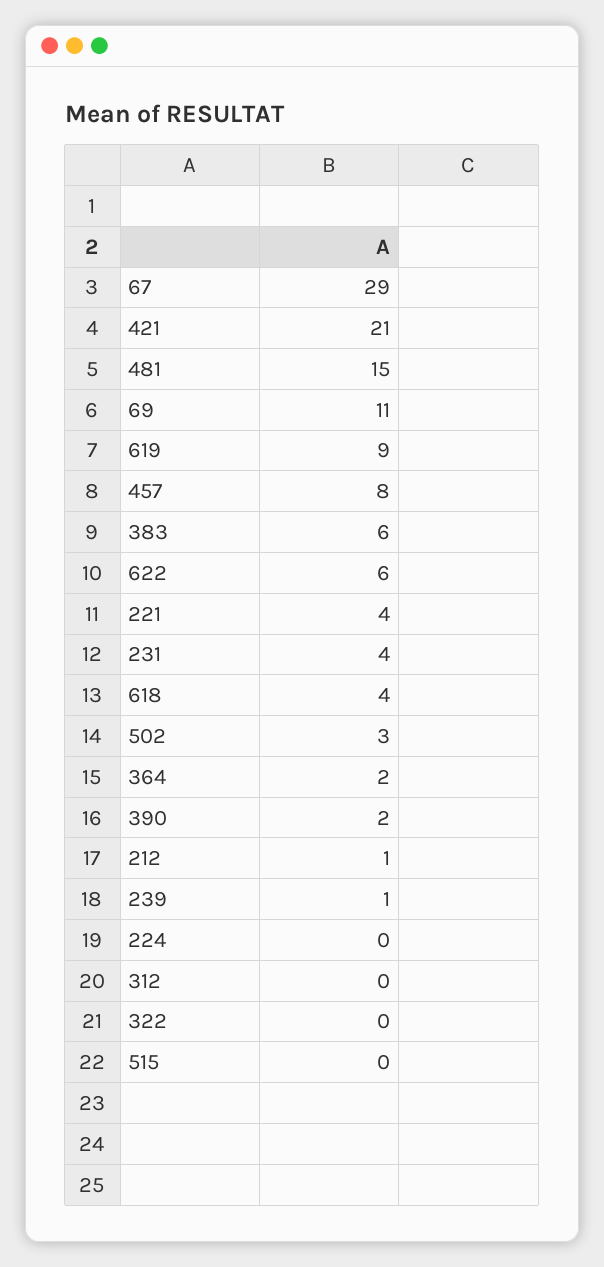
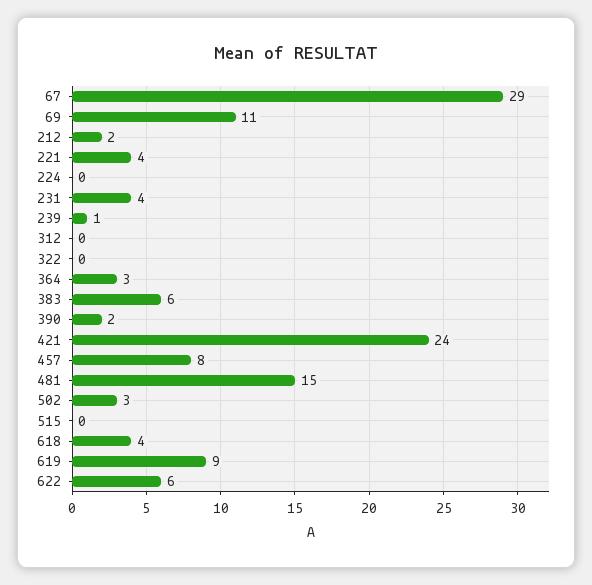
421: 21 -> 24
364: 2 -> 3
212: 1 -> 2

